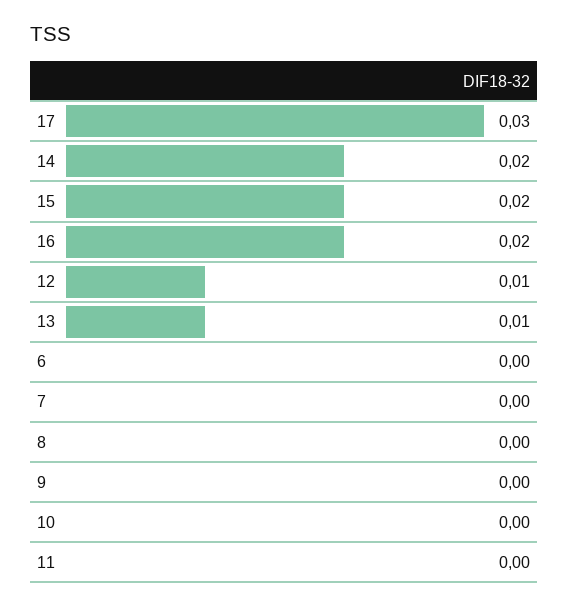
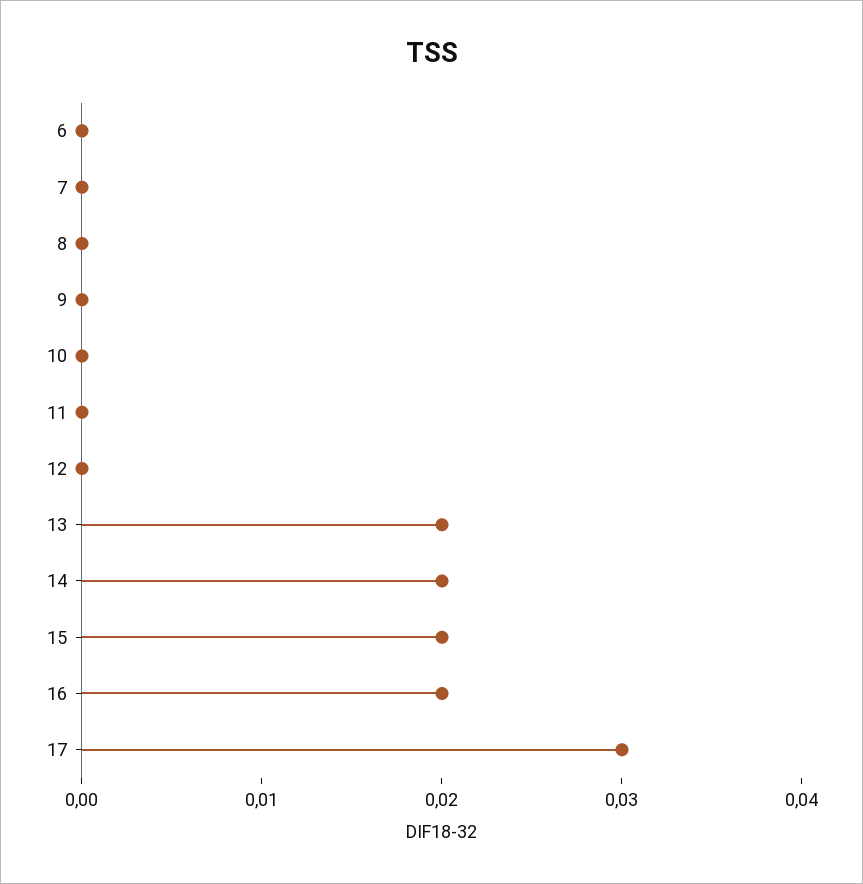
12: 0.01 -> 0
13: 0.01 -> 0.02

